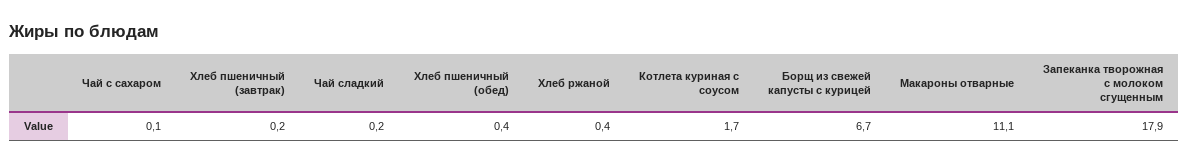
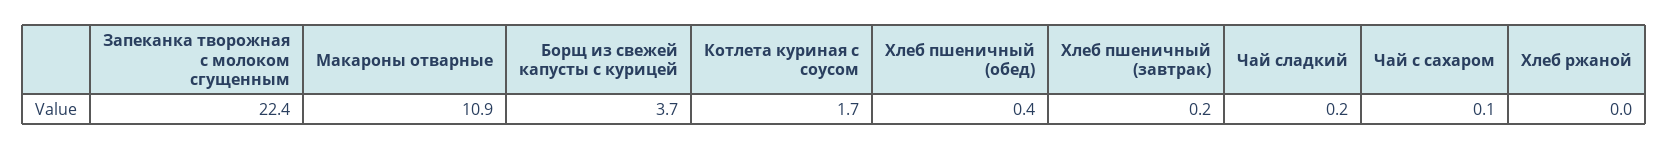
Хлеб ржаной: 0.4 -> 0
Борщ из свежей капусты с курицей: 6.7 -> 3.7
Макароны отварные: 11.1 -> 10.9
Запеканка творожная с молоком сгущенным: 17.9 -> 22.4

